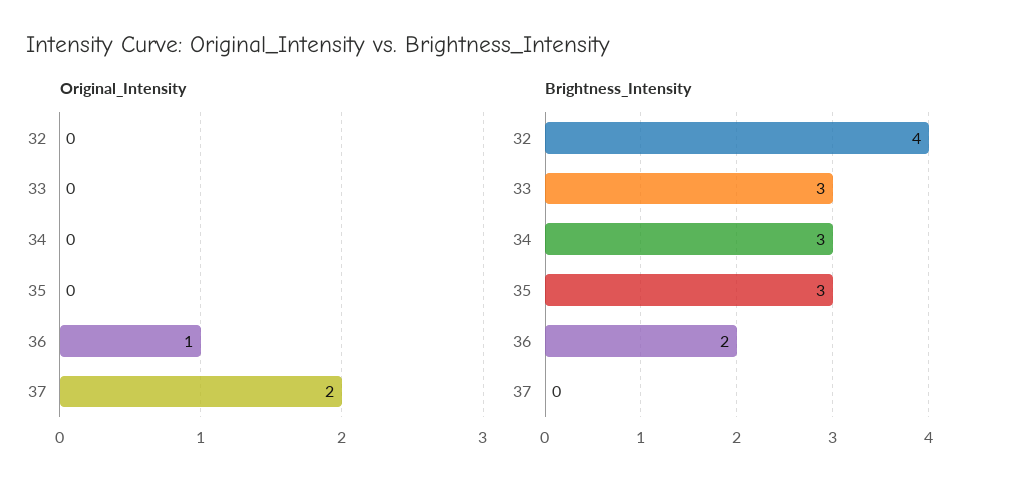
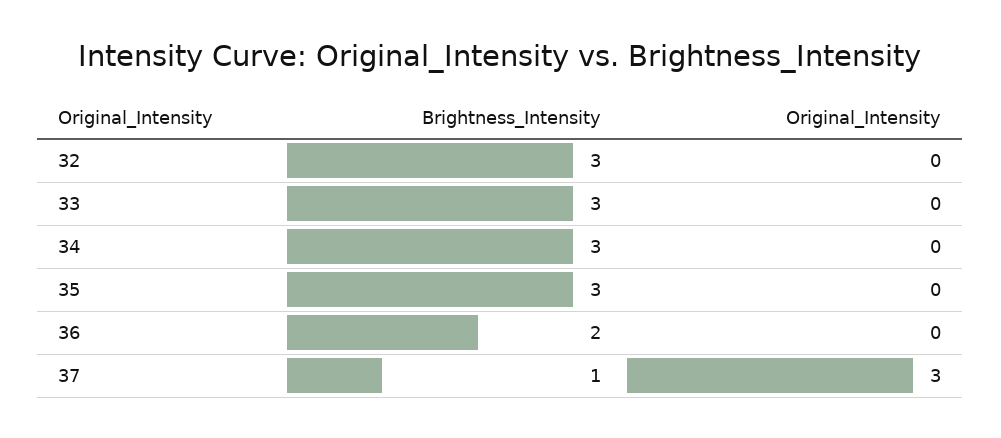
Original_Intensity, 36: 1 -> 0
Original_Intensity, 37: 2 -> 3
Brightness_Intensity, 32: 4 -> 3
Brightness_Intensity, 37: 0 -> 1

